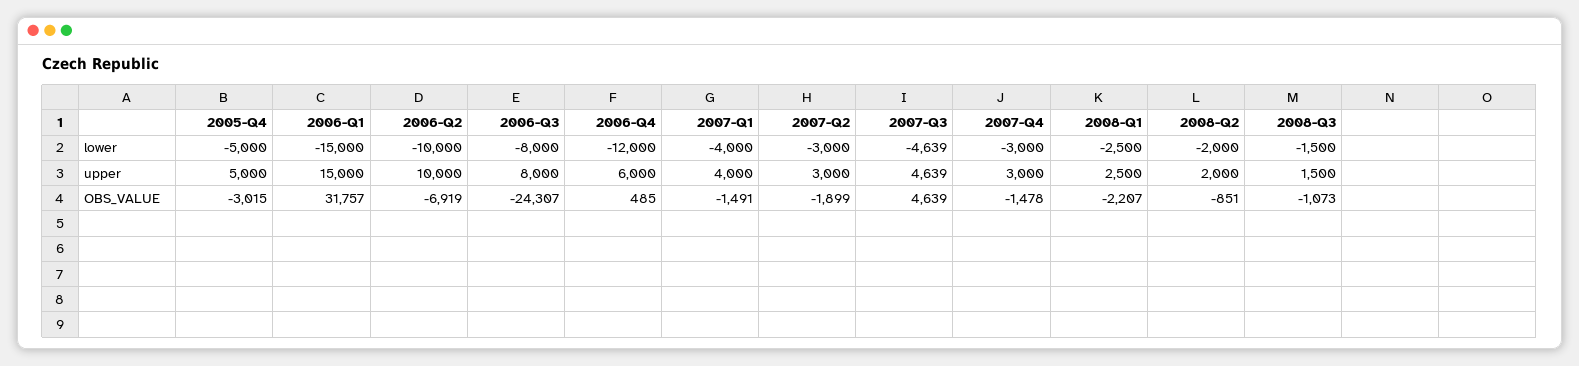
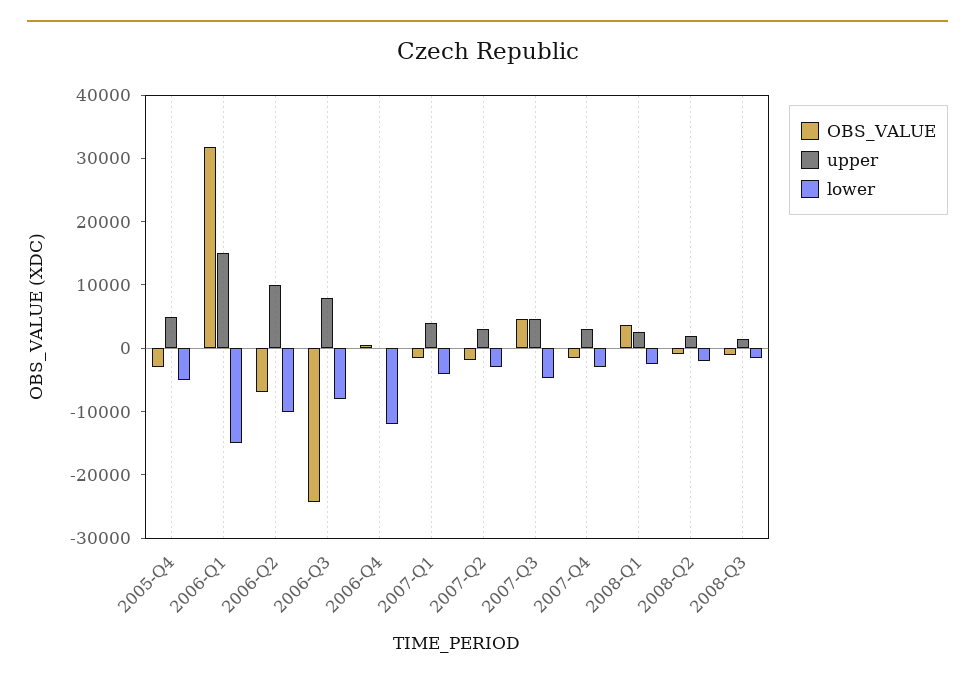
upper, 2006-Q4: 6000 -> 0
OBS_VALUE, 2008-Q1: -2207 -> 4000

